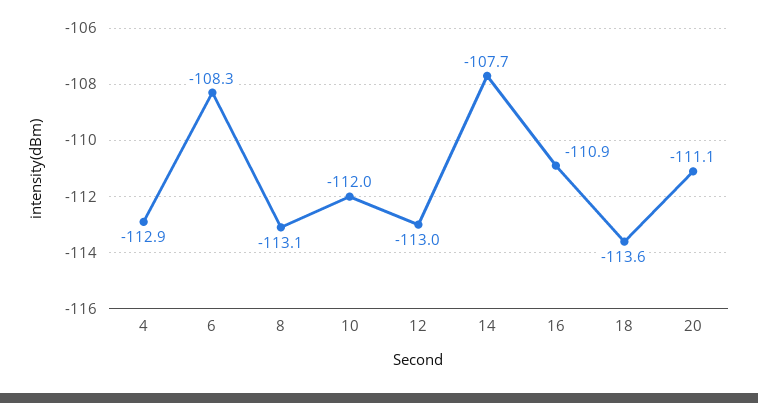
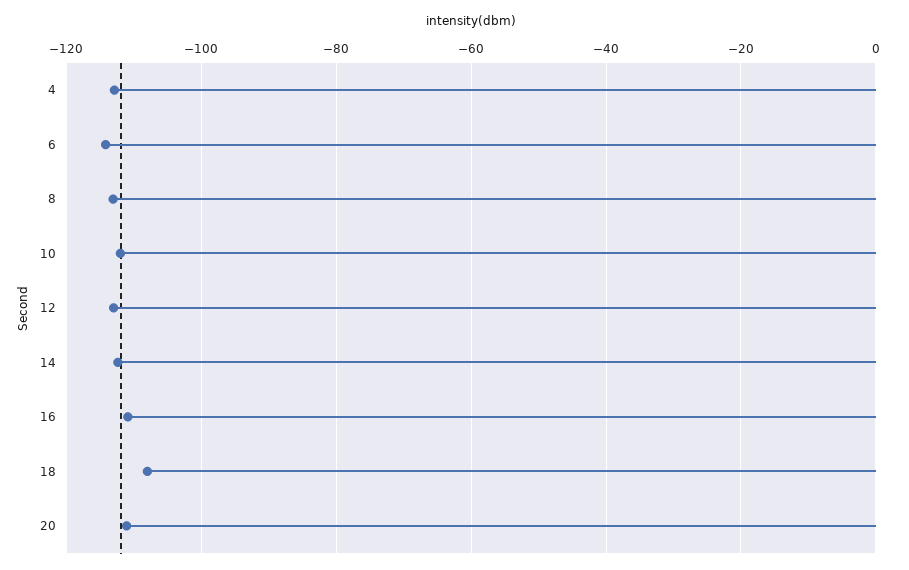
6: -108.3 -> -114
14: -107.7 -> -112
18: -113.6 -> -108

